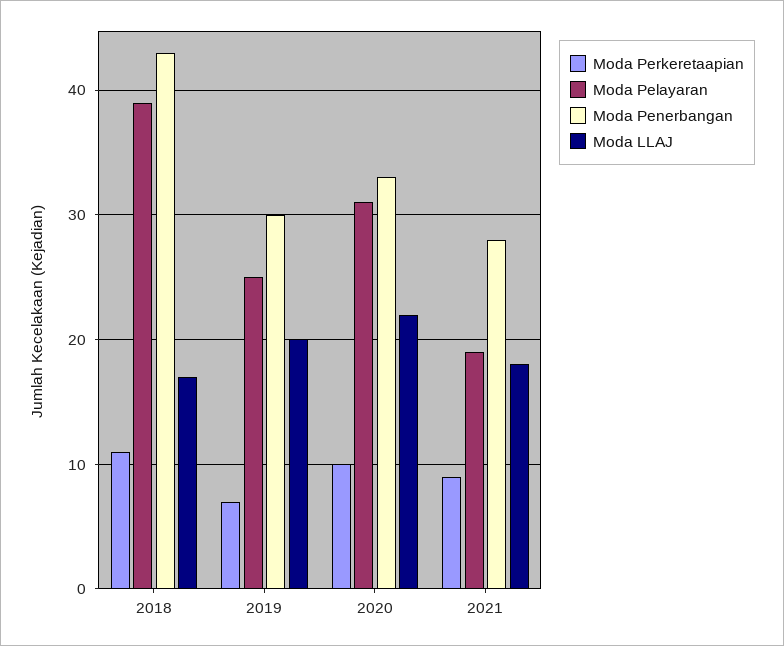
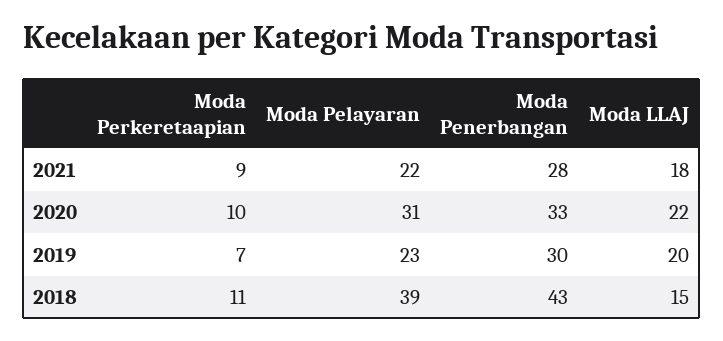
Moda LLAJ, 2018: 17 -> 15
Moda Pelayaran, 2019: 25 -> 23
Moda Pelayaran, 2021: 19 -> 22

